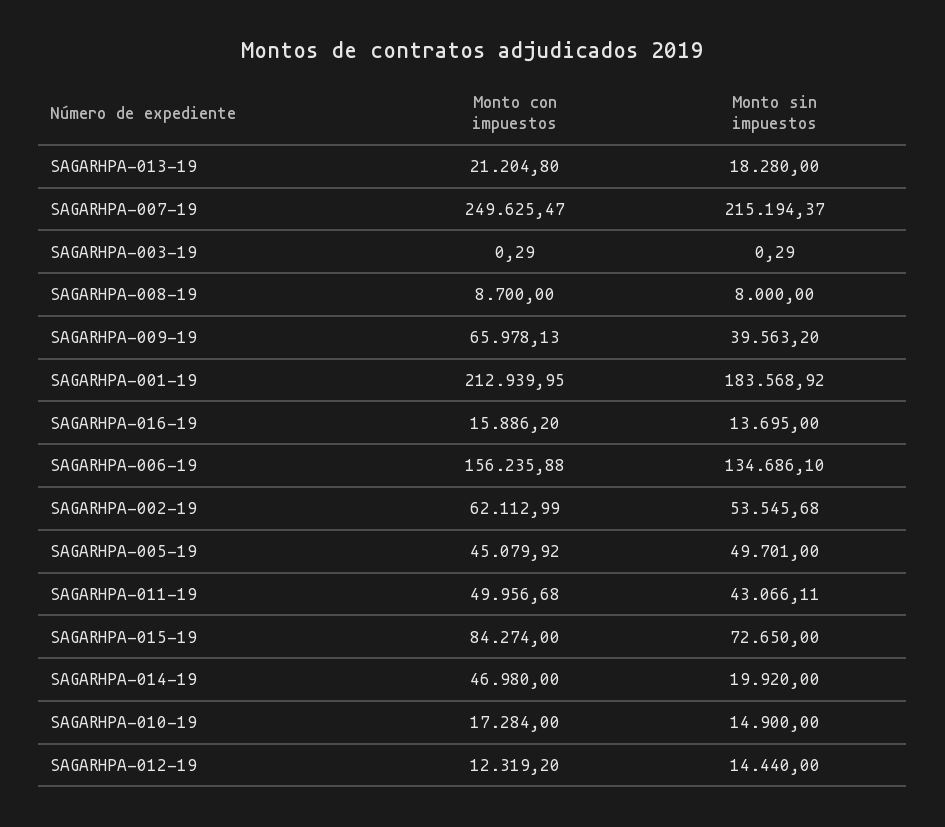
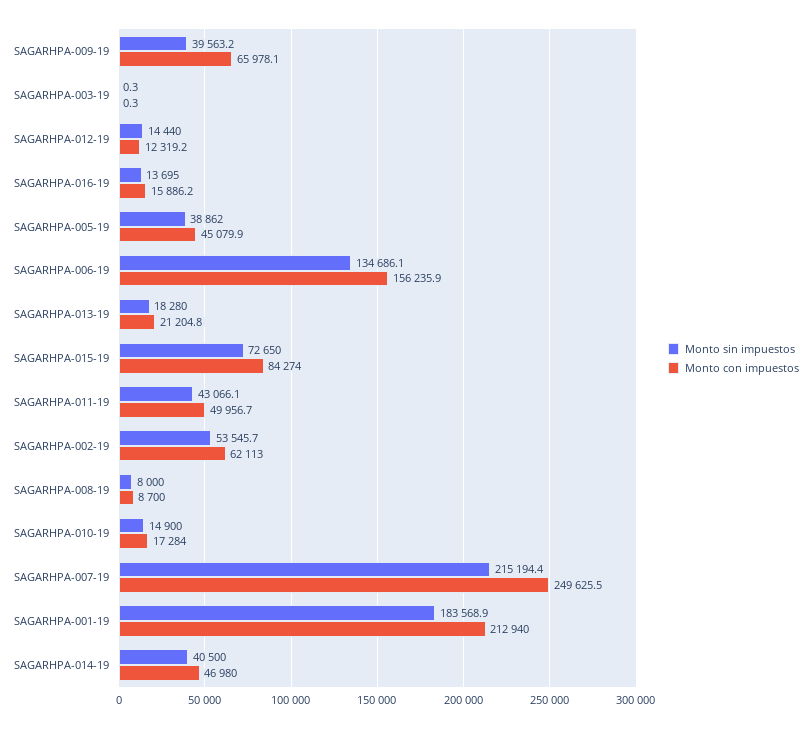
Monto sin impuestos, SAGARHPA-005-19: 49701 -> 38862
Monto sin impuestos, SAGARHPA-014-19: 19920 -> 40500

